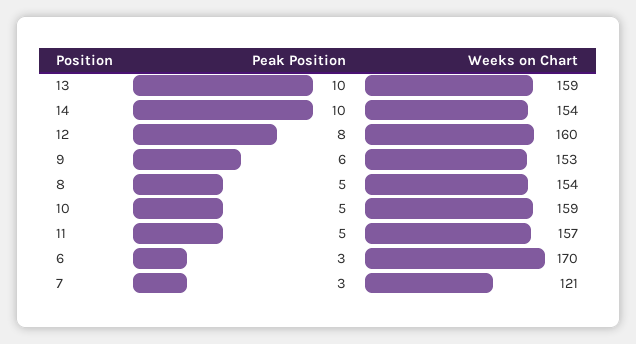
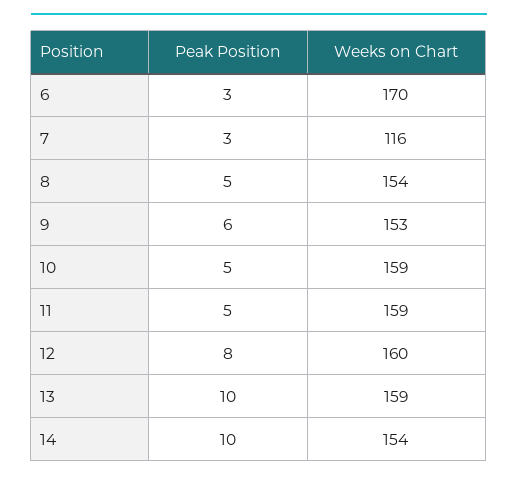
Weeks on Chart, 11: 157 -> 159
Weeks on Chart, 7: 121 -> 116

